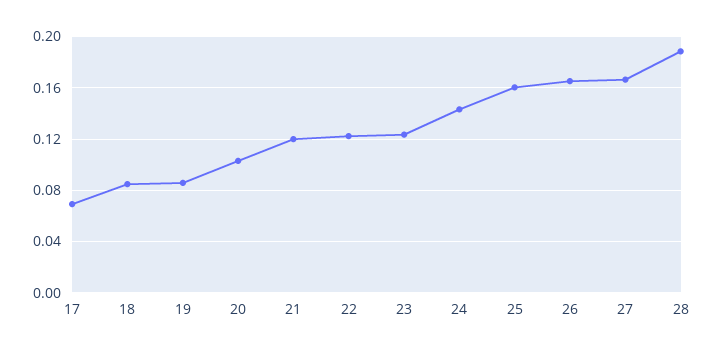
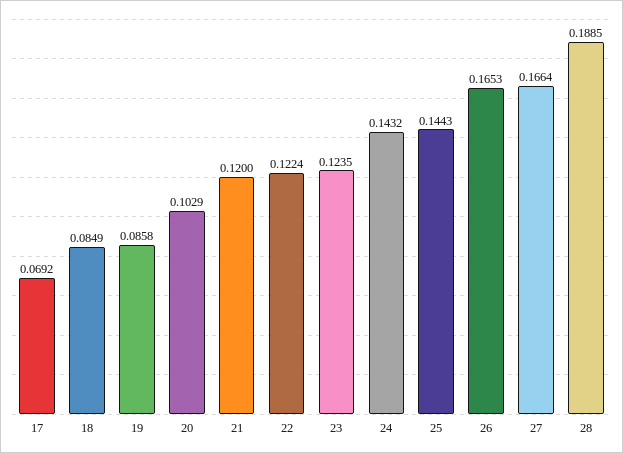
25: 0.16 -> 0.1443

